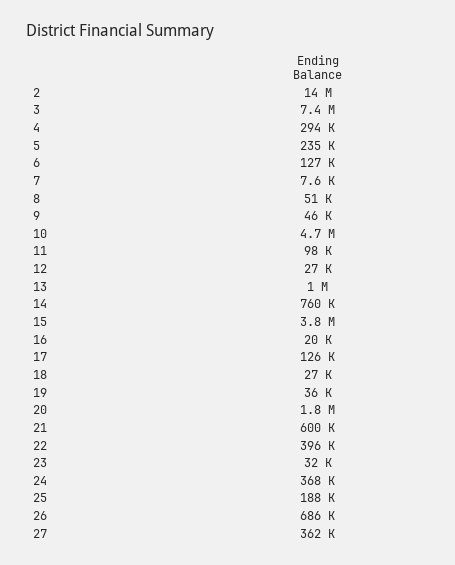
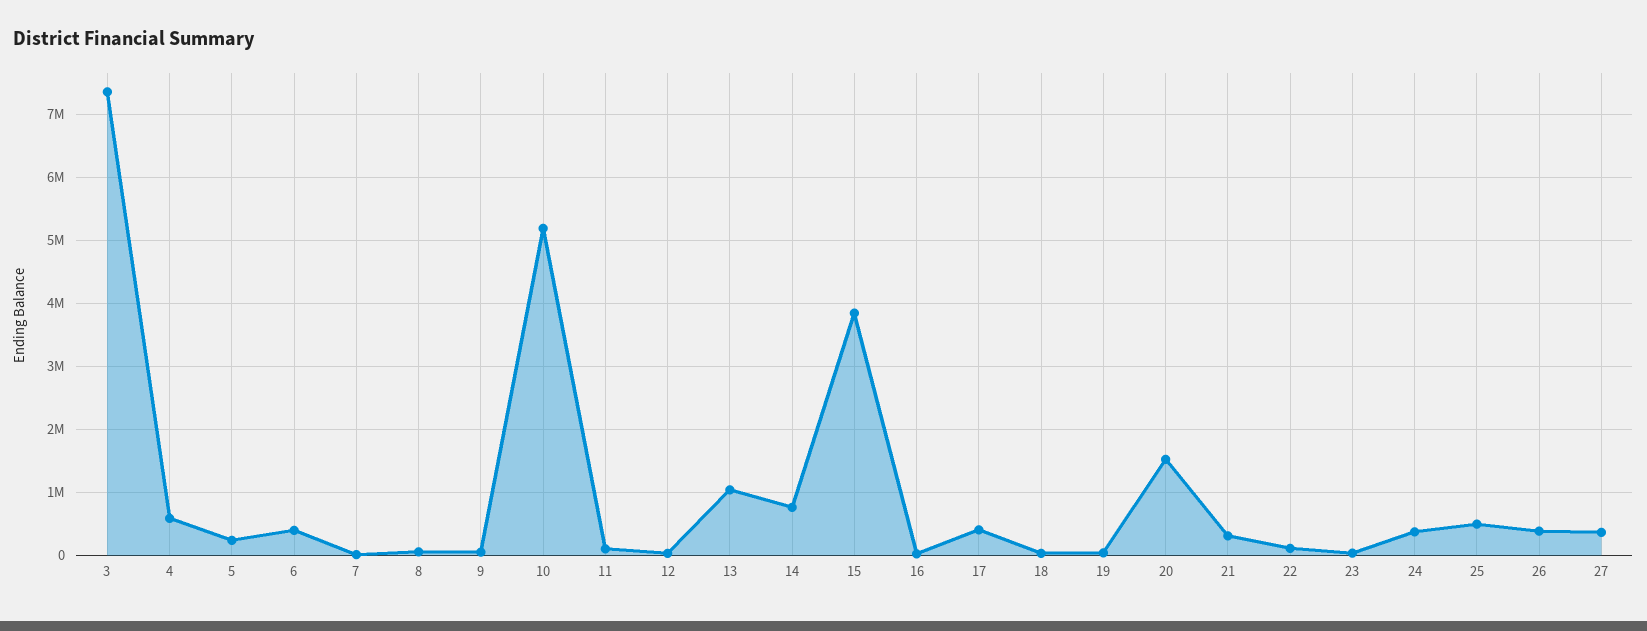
2: 14000000 -> none
4: 294000 -> 600000
6: 127000 -> 400000
10: 4700000 -> 5200000
17: 126000 -> 400000
20: 1800000 -> 1500000
21: 600000 -> 300000
22: 396000 -> 100000
25: 188000 -> 500000
26: 686000 -> 400000

